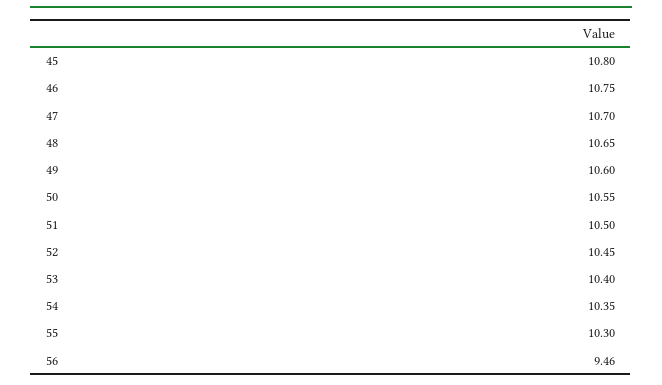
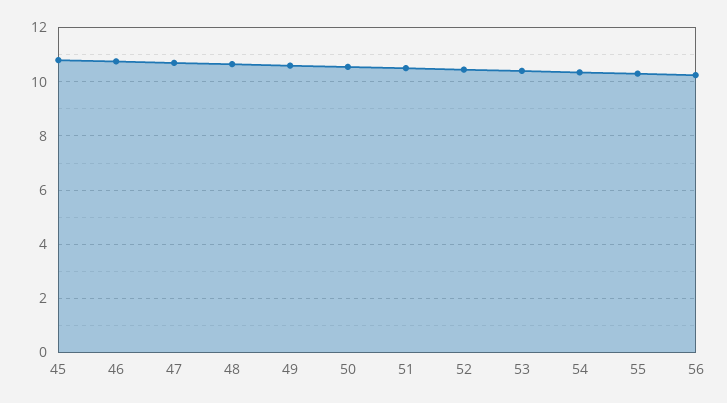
56: 9.46 -> 10.25

